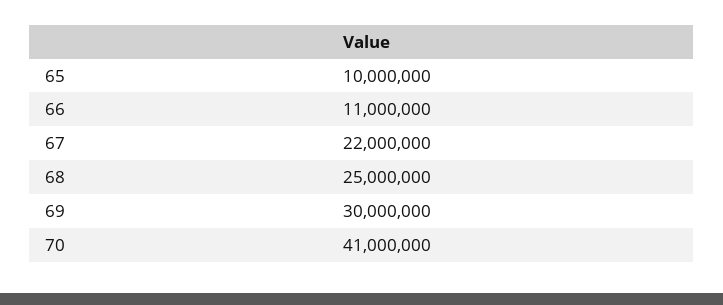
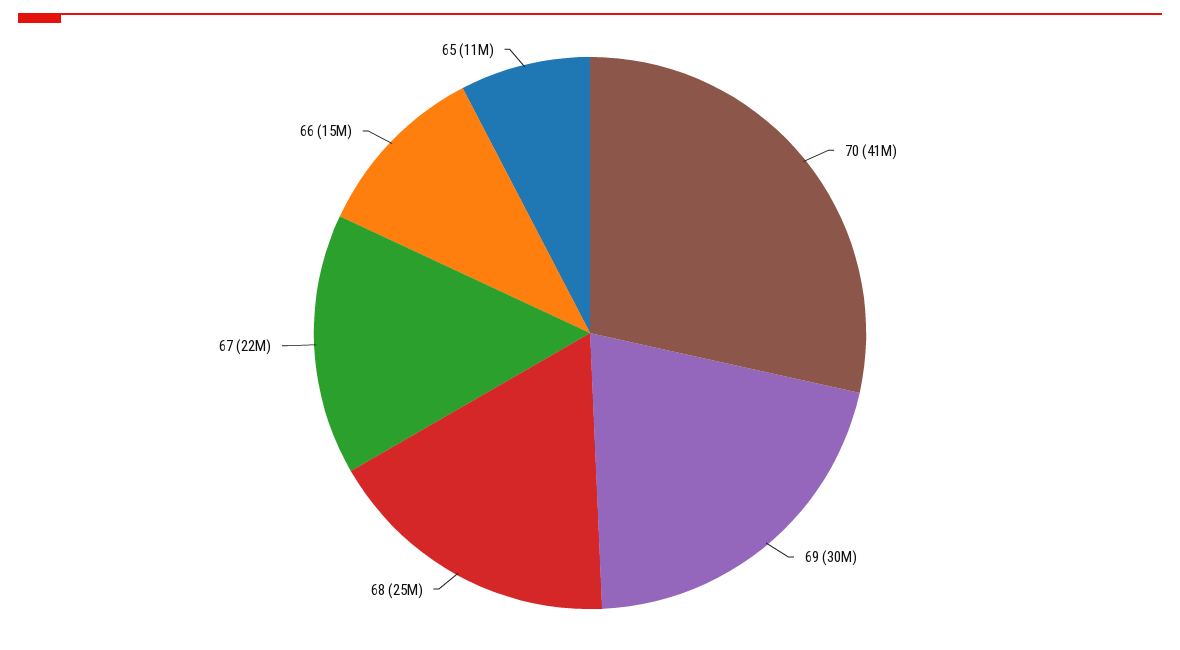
65: 10000000 -> 11000000
66: 11000000 -> 15000000

